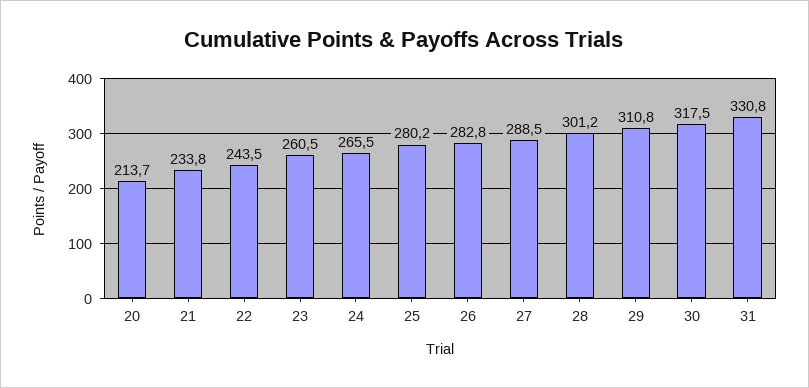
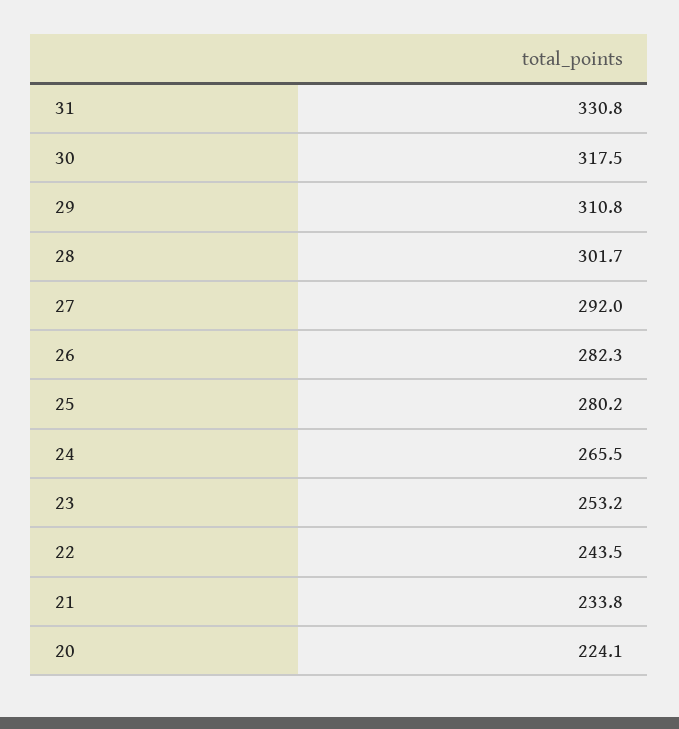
20: 213.7 -> 224.1
23: 260.5 -> 253.2
26: 282.8 -> 282.3
27: 288.5 -> 292
28: 301.2 -> 301.7

